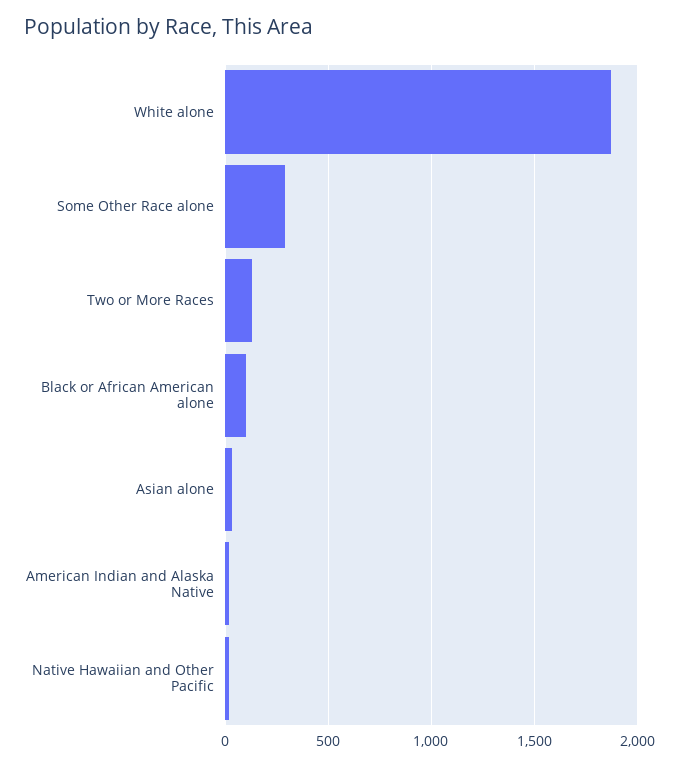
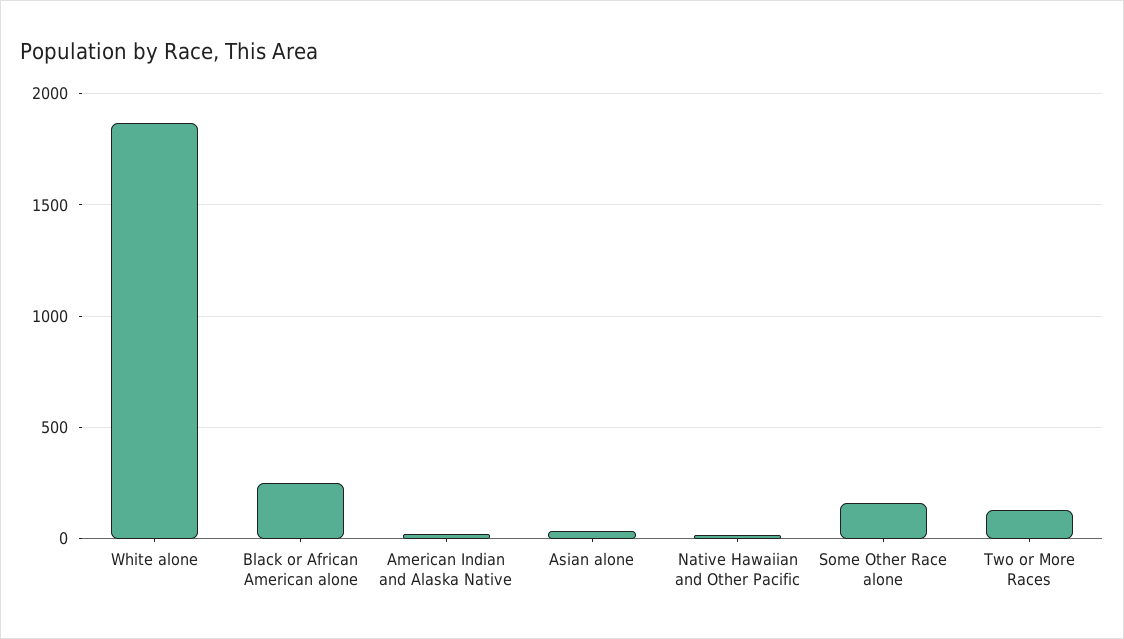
Some Other Race alone: 300 -> 150
Black or African American alone: 100 -> 250

